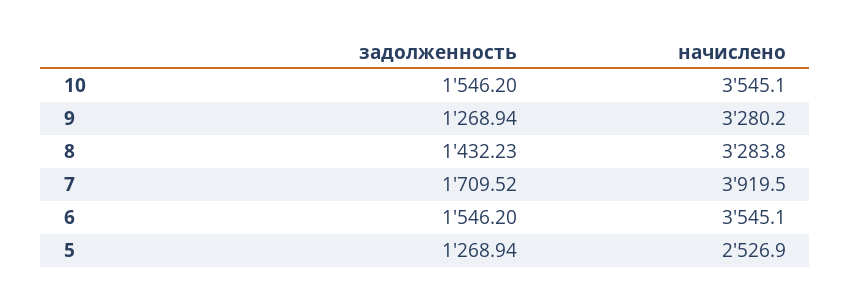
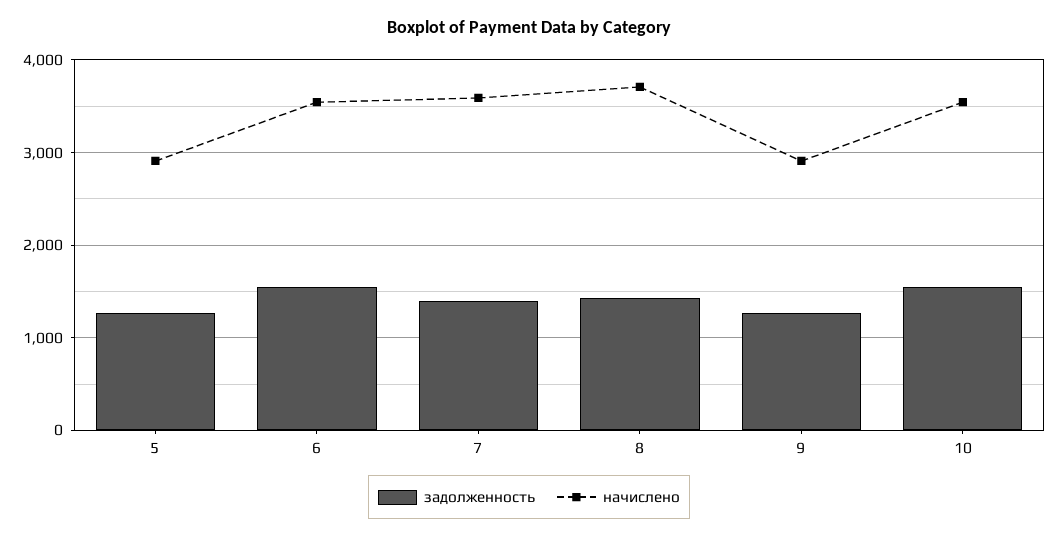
начислено, 9: 3280.2 -> 2900
начислено, 8: 3283.8 -> 3700
задолженность, 7: 1709.52 -> 1400
начислено, 7: 3919.5 -> 3600
начислено, 5: 2526.9 -> 2900

